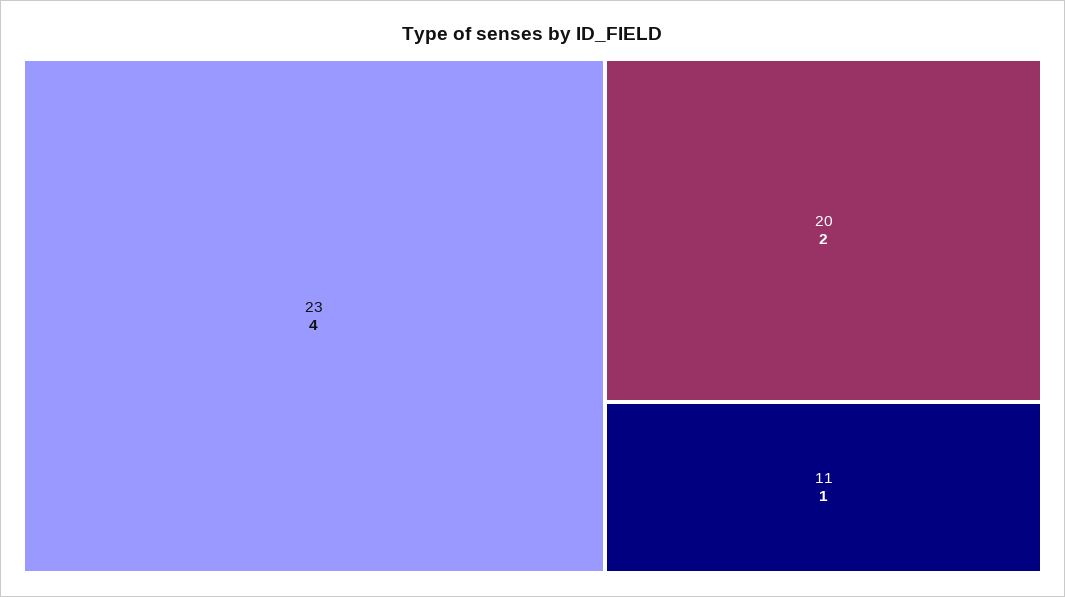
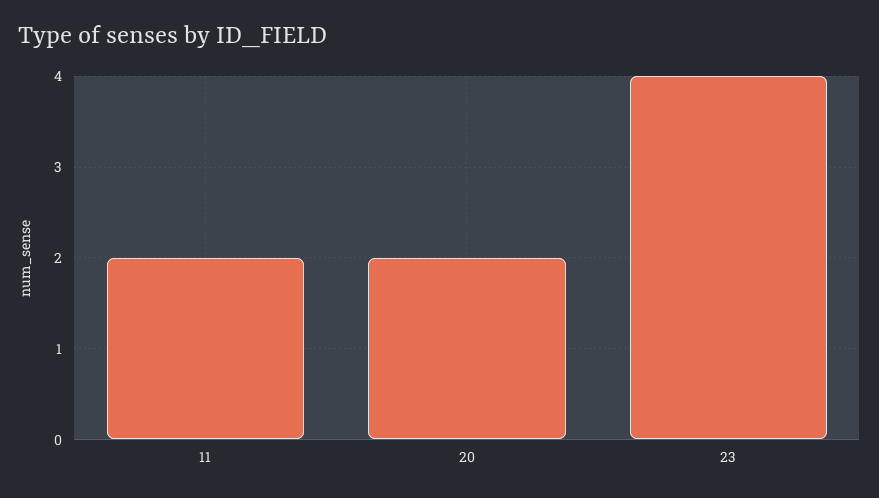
11: 1 -> 2

